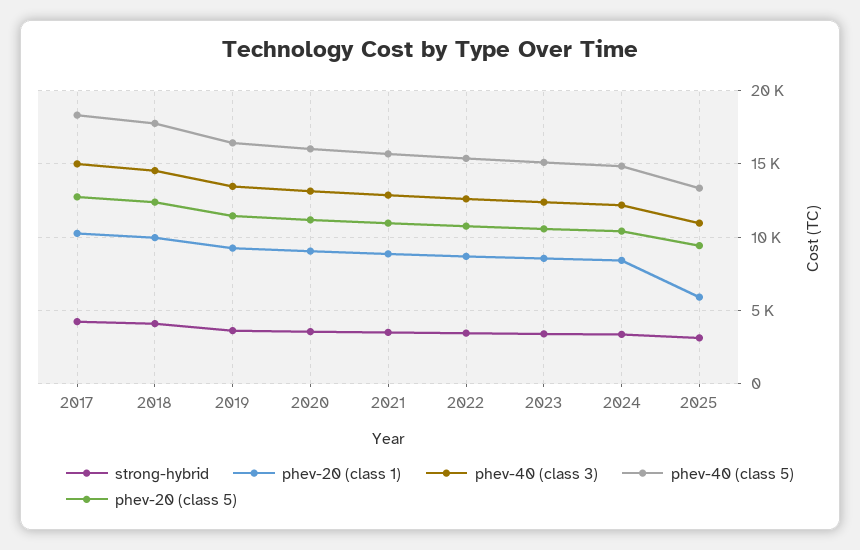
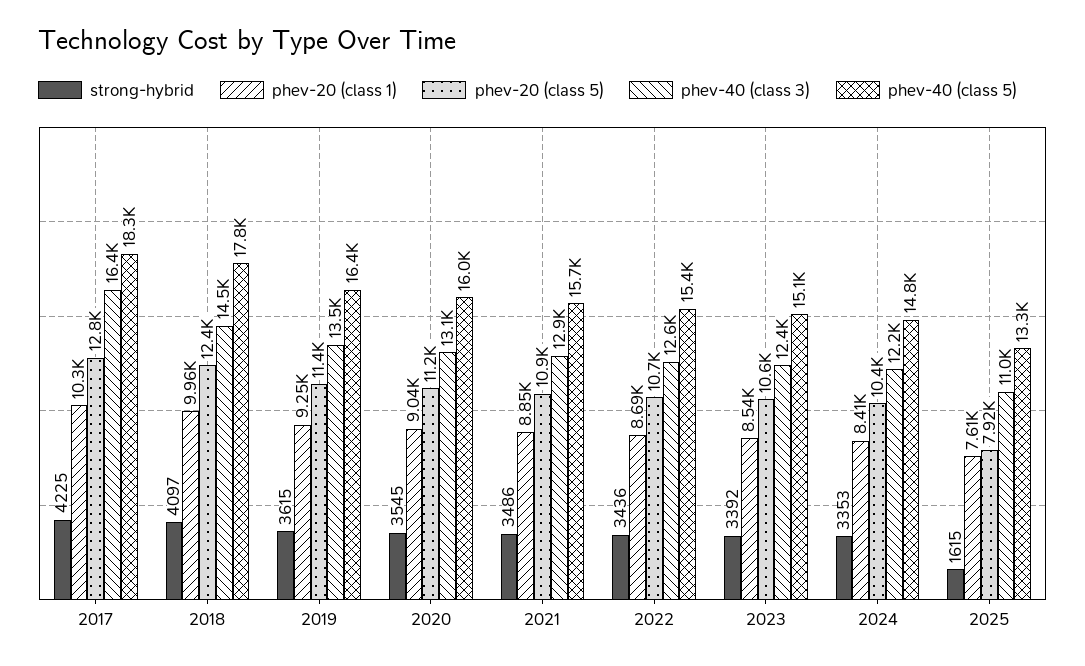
phev-40 (class 3), 2017: 15000 -> 16400
strong-hybrid, 2025: 3000 -> 1615
phev-20 (class 1), 2025: 6000 -> 7610
phev-20 (class 5), 2025: 9500 -> 7920

